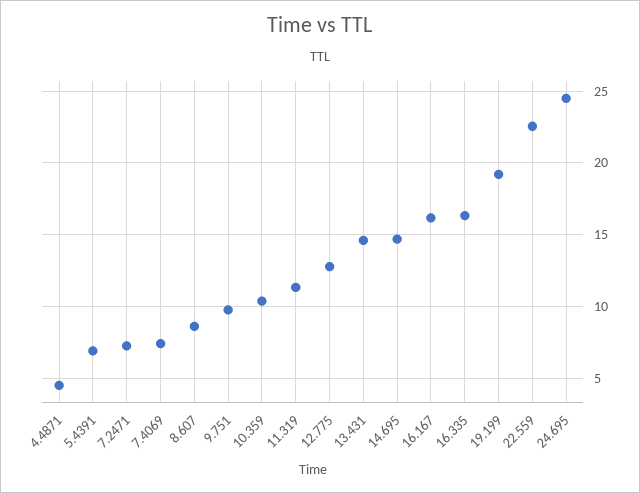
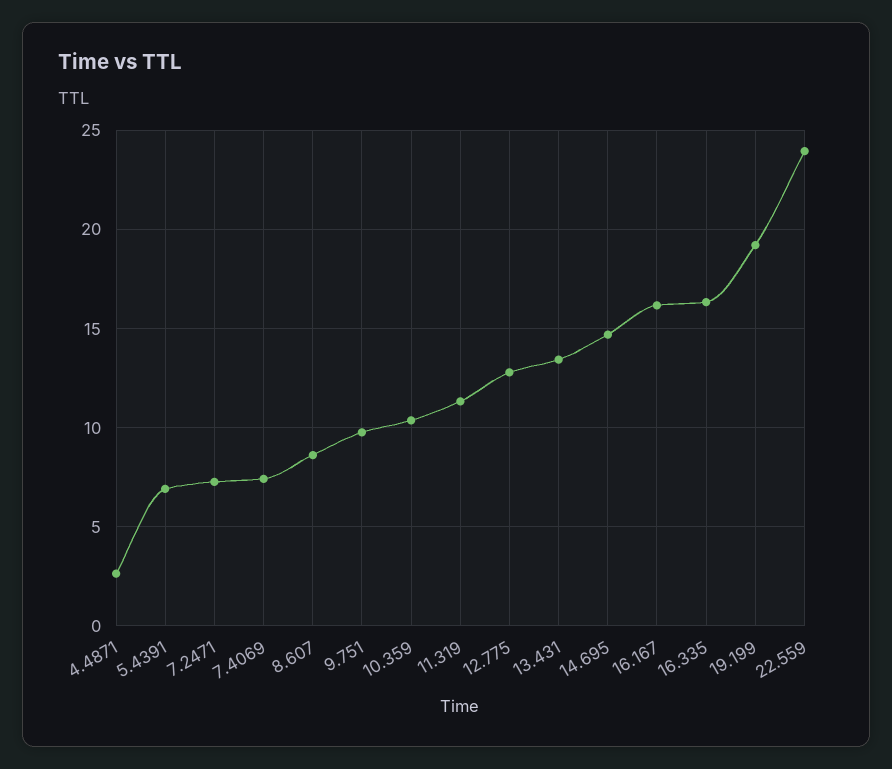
4.4871: 4.5 -> 2.5
13.431: 14.5 -> 13.5
22.559: 22.5 -> 24
24.695: 24.5 -> none

